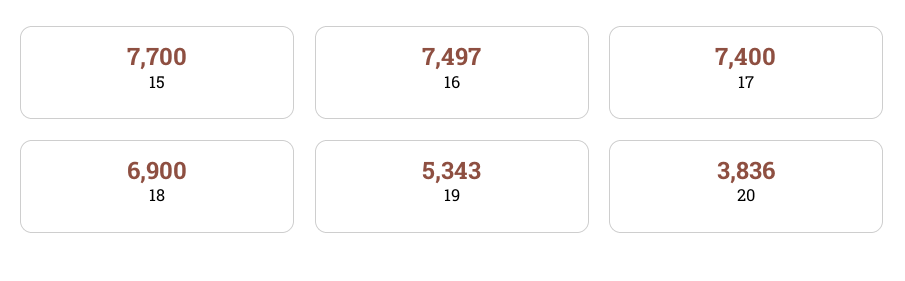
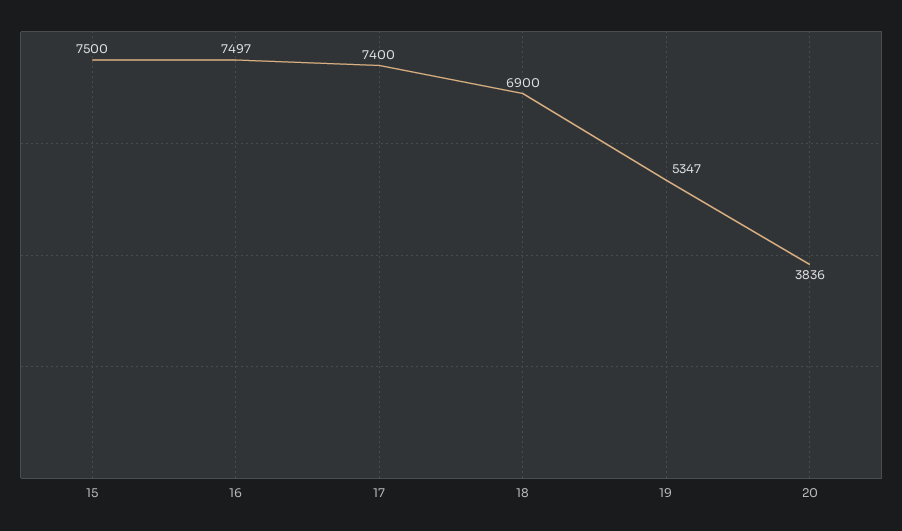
15: 7700 -> 7500
19: 5343 -> 5347

